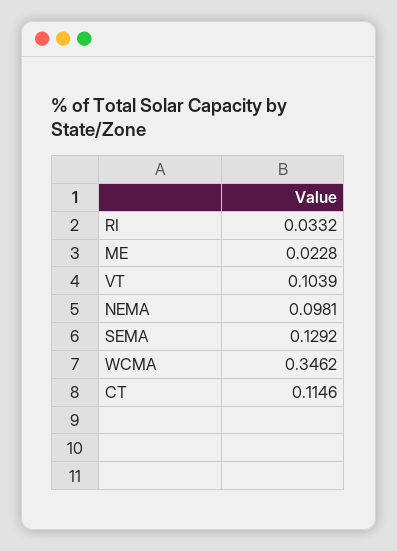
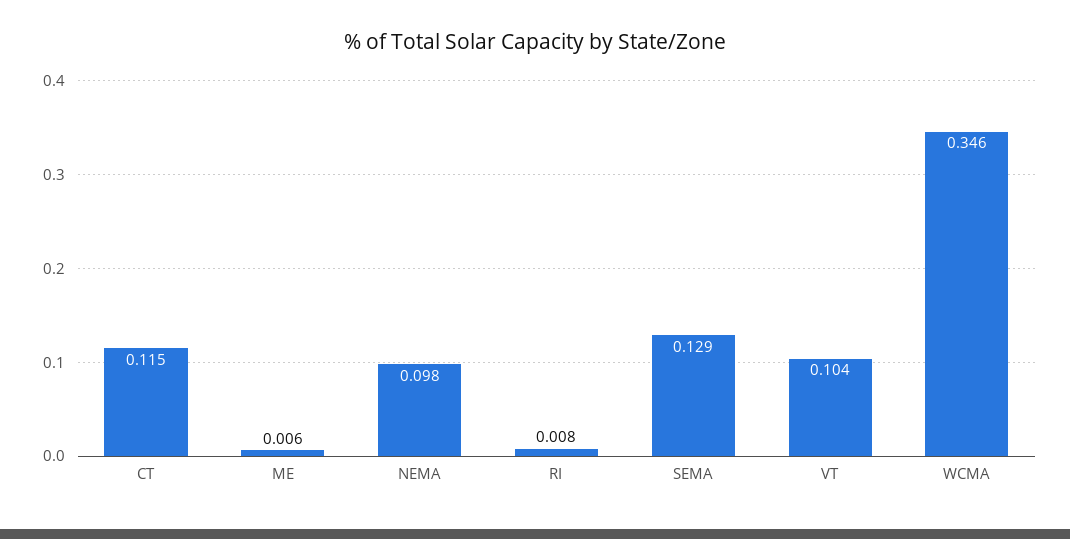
RI: 0.0332 -> 0.008
ME: 0.0228 -> 0.006

